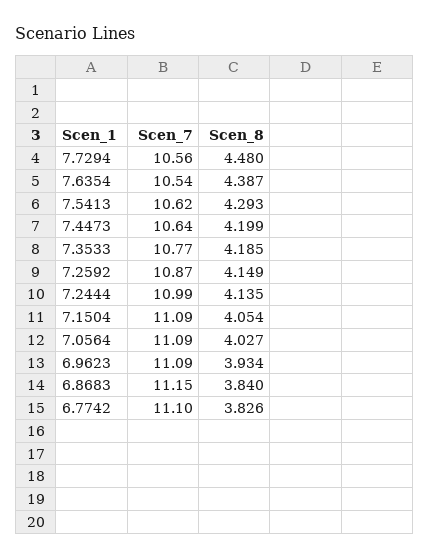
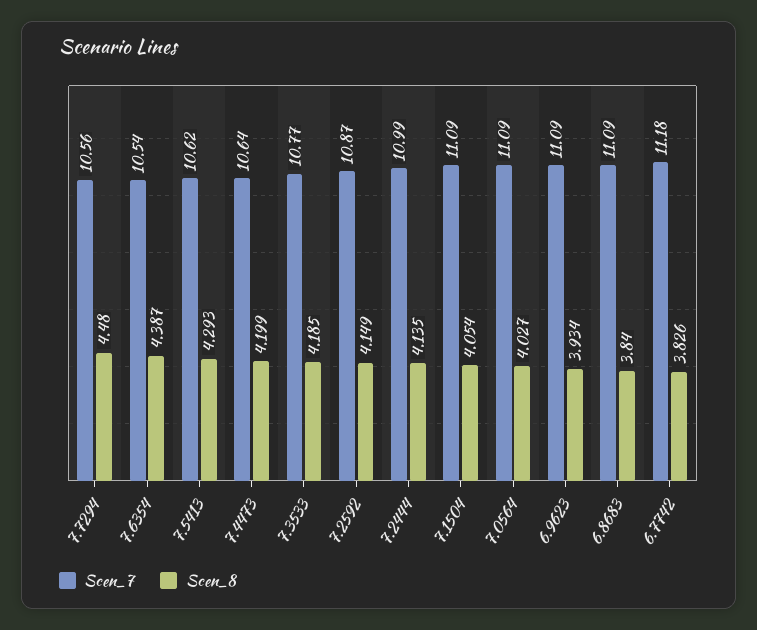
Scen_7, 6.8683: 11.15 -> 11.09
Scen_7, 6.7742: 11.1 -> 11.18

